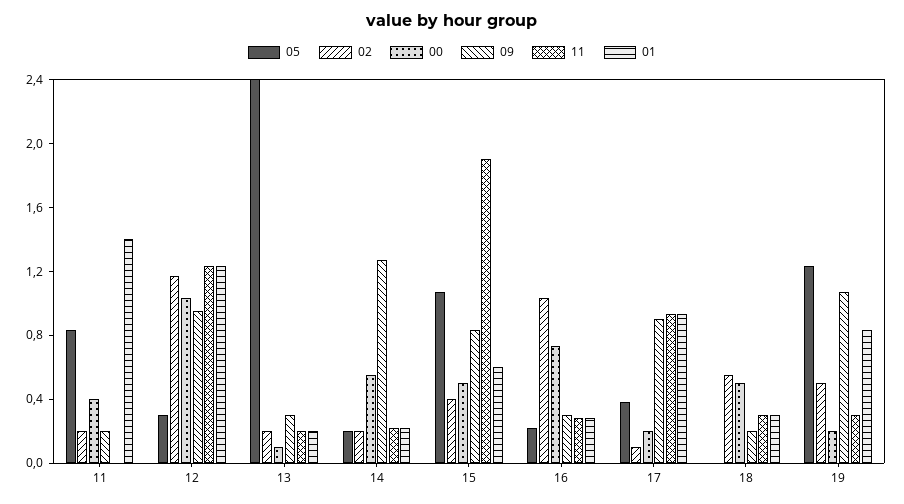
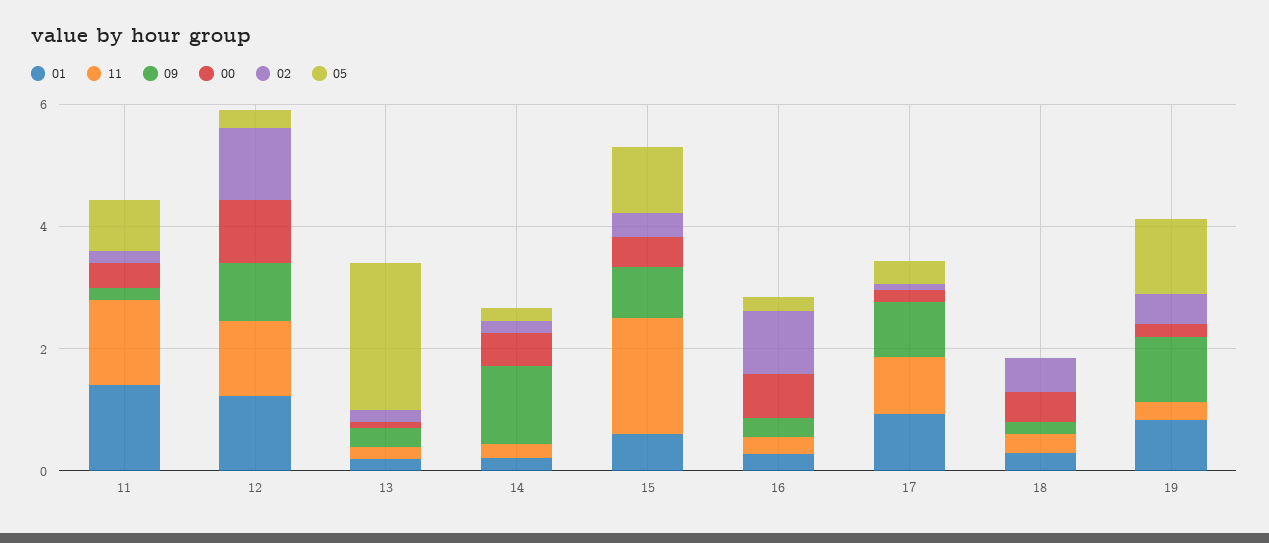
11, 11: 0 -> 1.5

